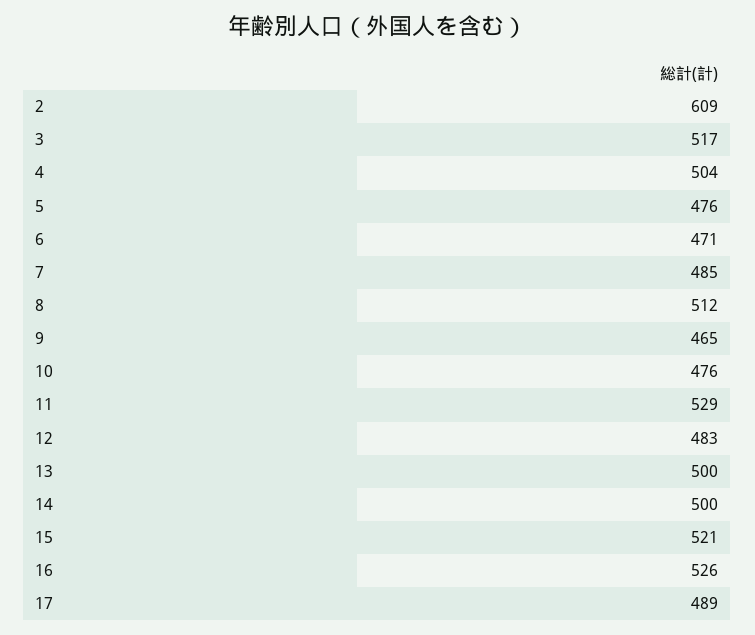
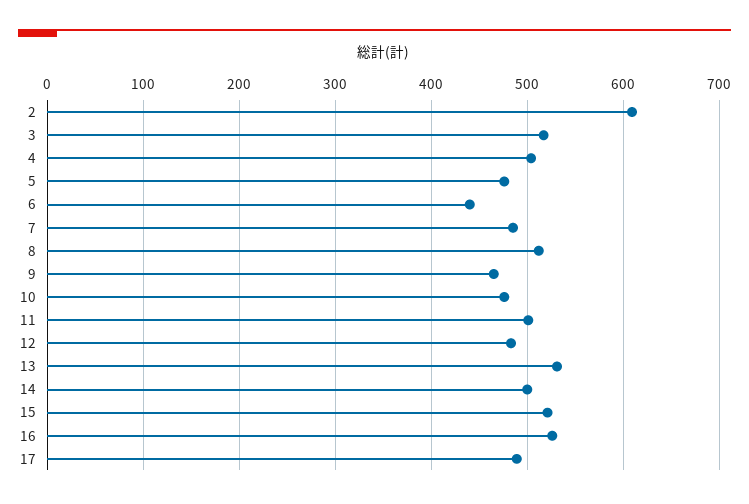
6: 471 -> 440
11: 529 -> 500
13: 500 -> 530

